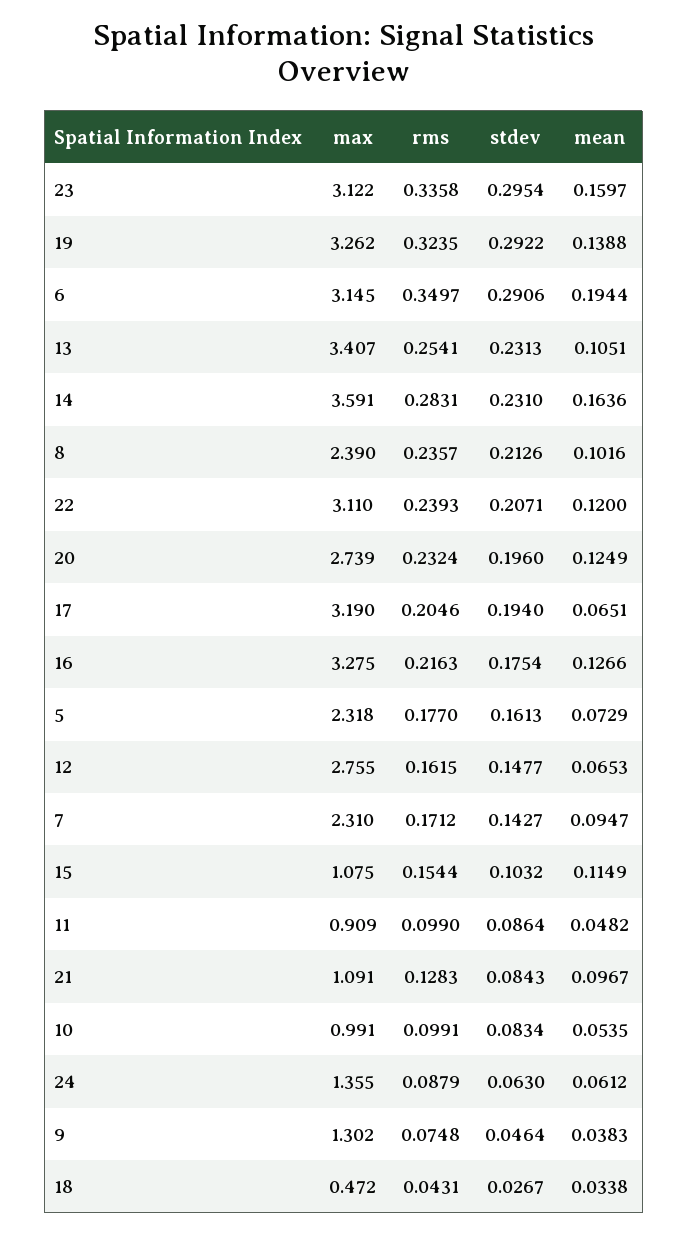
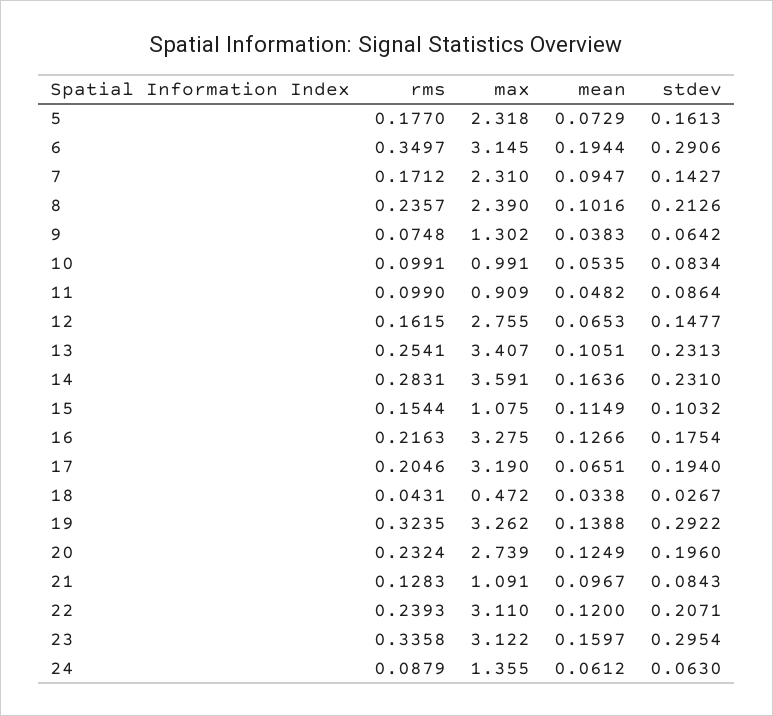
stdev, 9: 0.0464 -> 0.0642

